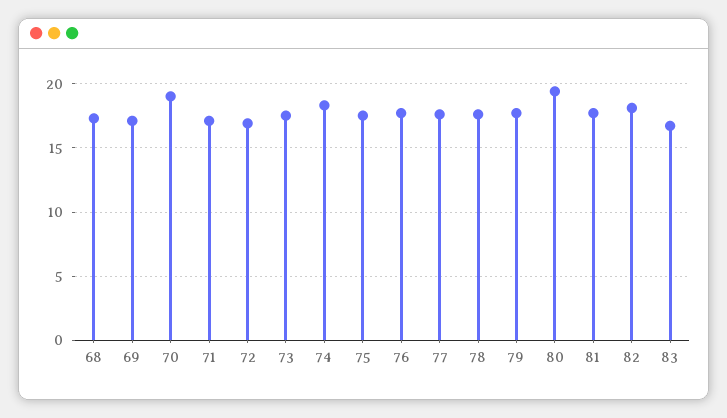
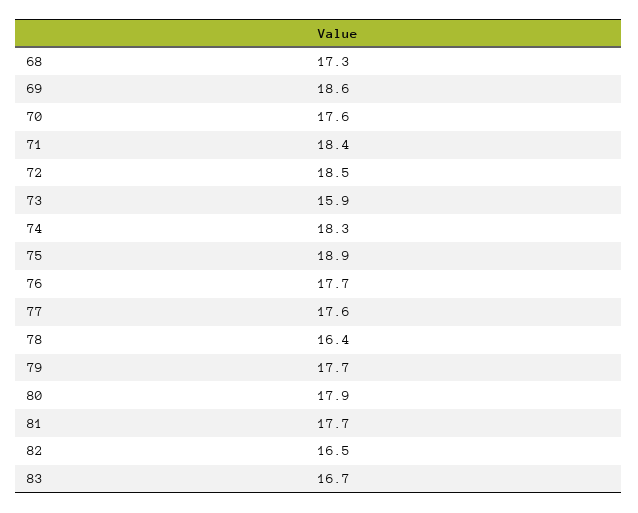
69: 17 -> 18.6
70: 19 -> 17.6
71: 17 -> 18.4
72: 17 -> 18.5
73: 17.5 -> 15.9
75: 17.5 -> 18.9
78: 17.5 -> 16.4
80: 19.5 -> 17.9
82: 18 -> 16.5

